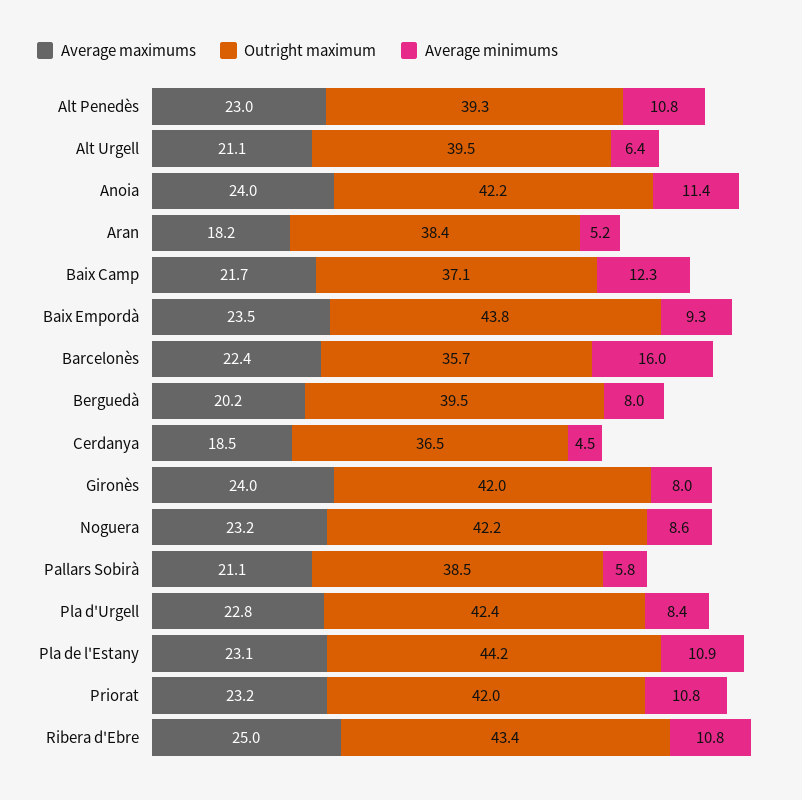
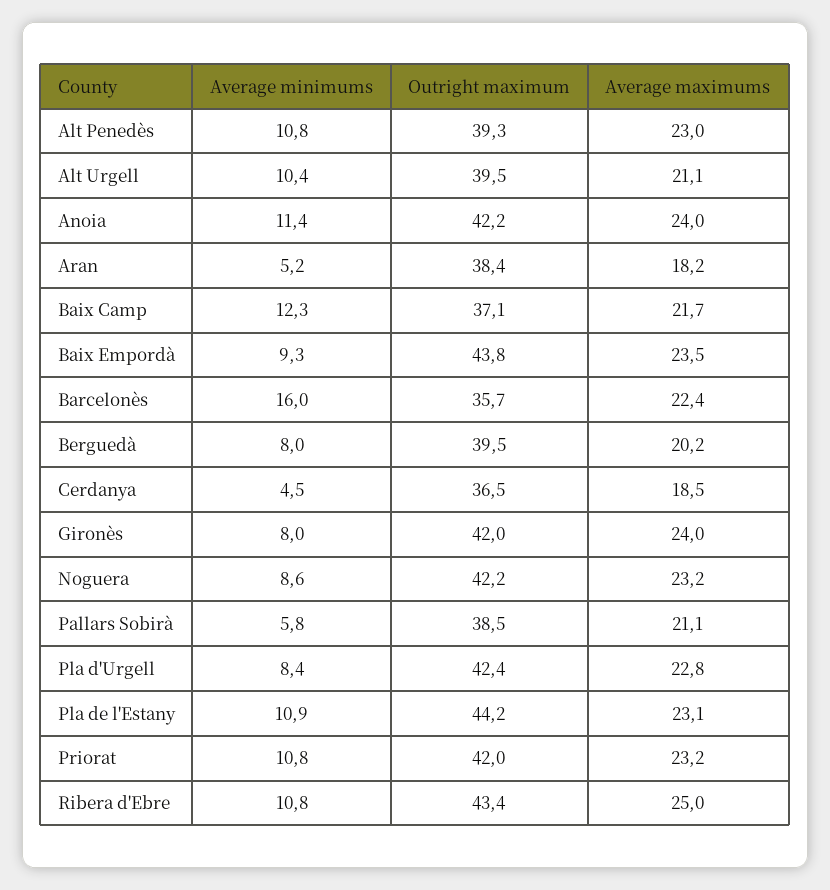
Average minimums, Alt Urgell: 6.4 -> 10.4

